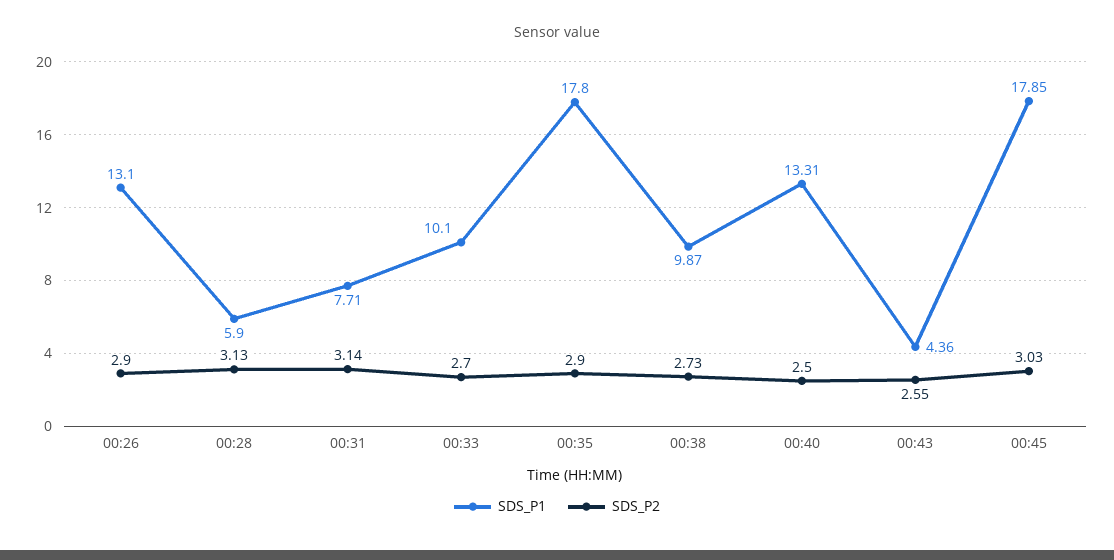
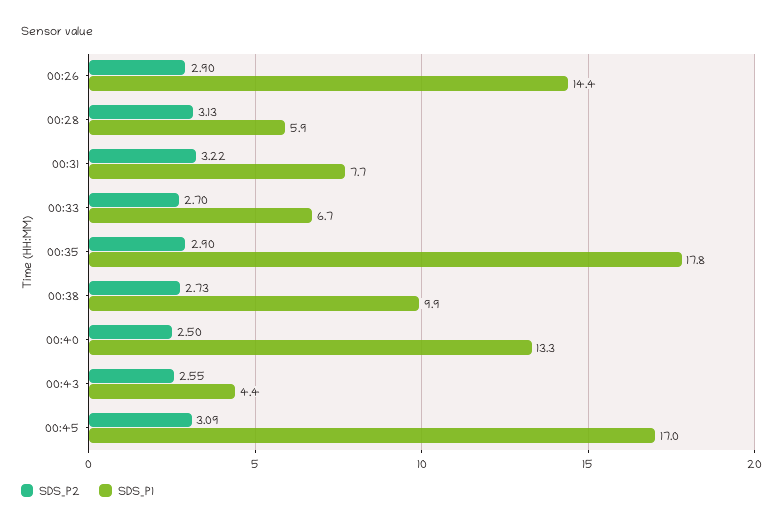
SDS_P1, 00:26: 13.1 -> 14.4
SDS_P2, 00:31: 3.14 -> 3.22
SDS_P1, 00:33: 10.1 -> 6.7
SDS_P1, 00:45: 17.85 -> 17
SDS_P2, 00:45: 3.03 -> 3.09

